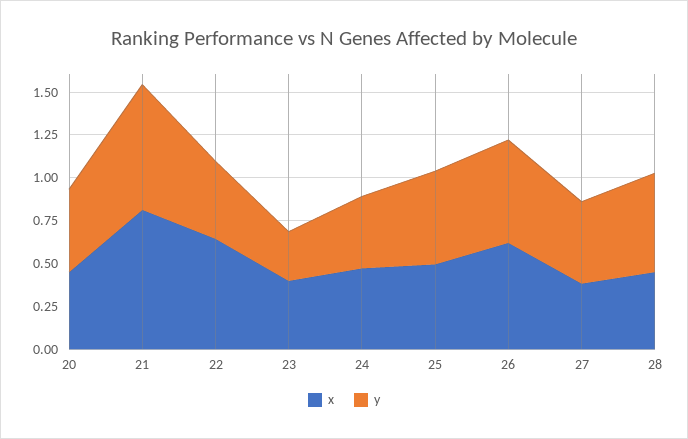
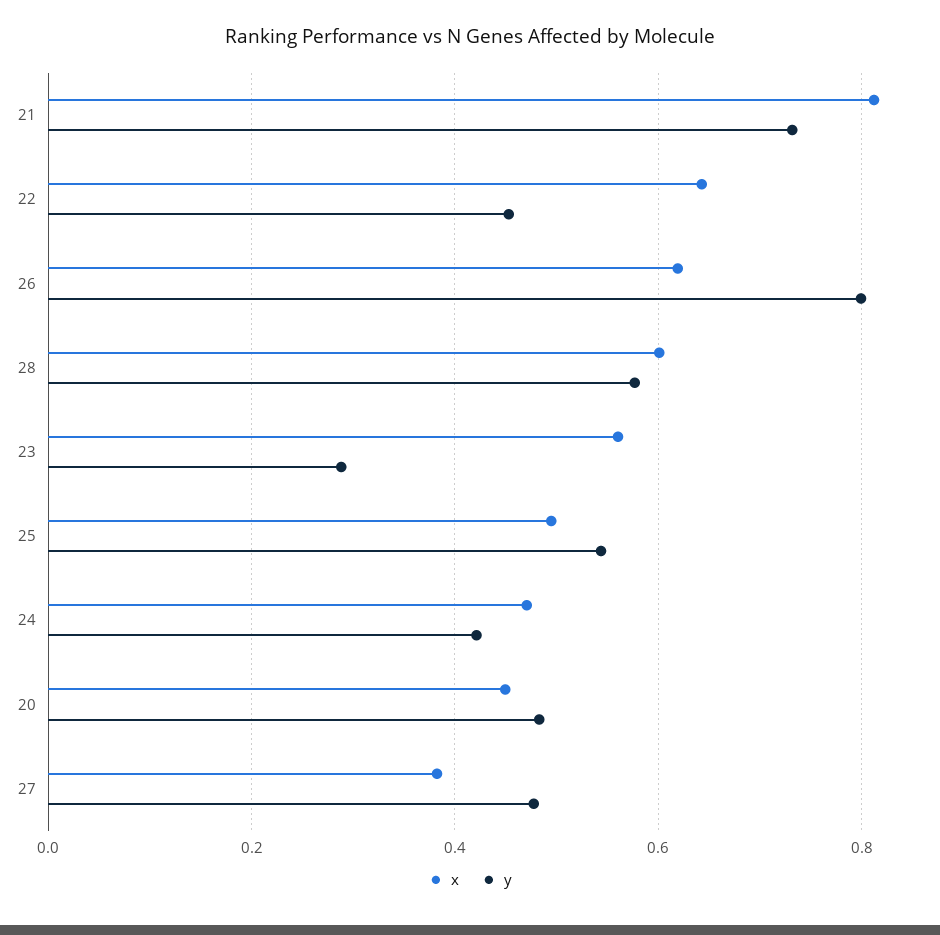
x, 23: 0.4 -> 0.56
y, 26: 0.6 -> 0.8
x, 28: 0.45 -> 0.6

